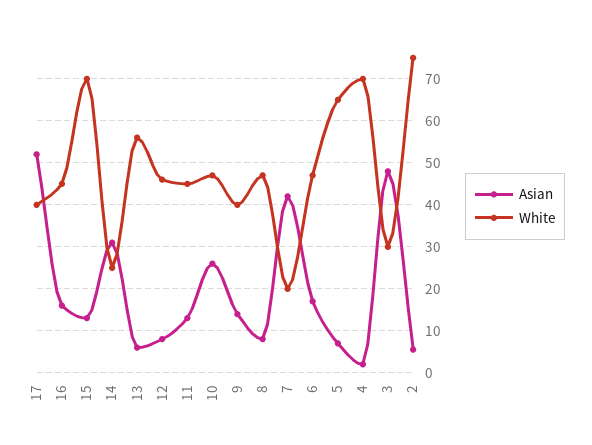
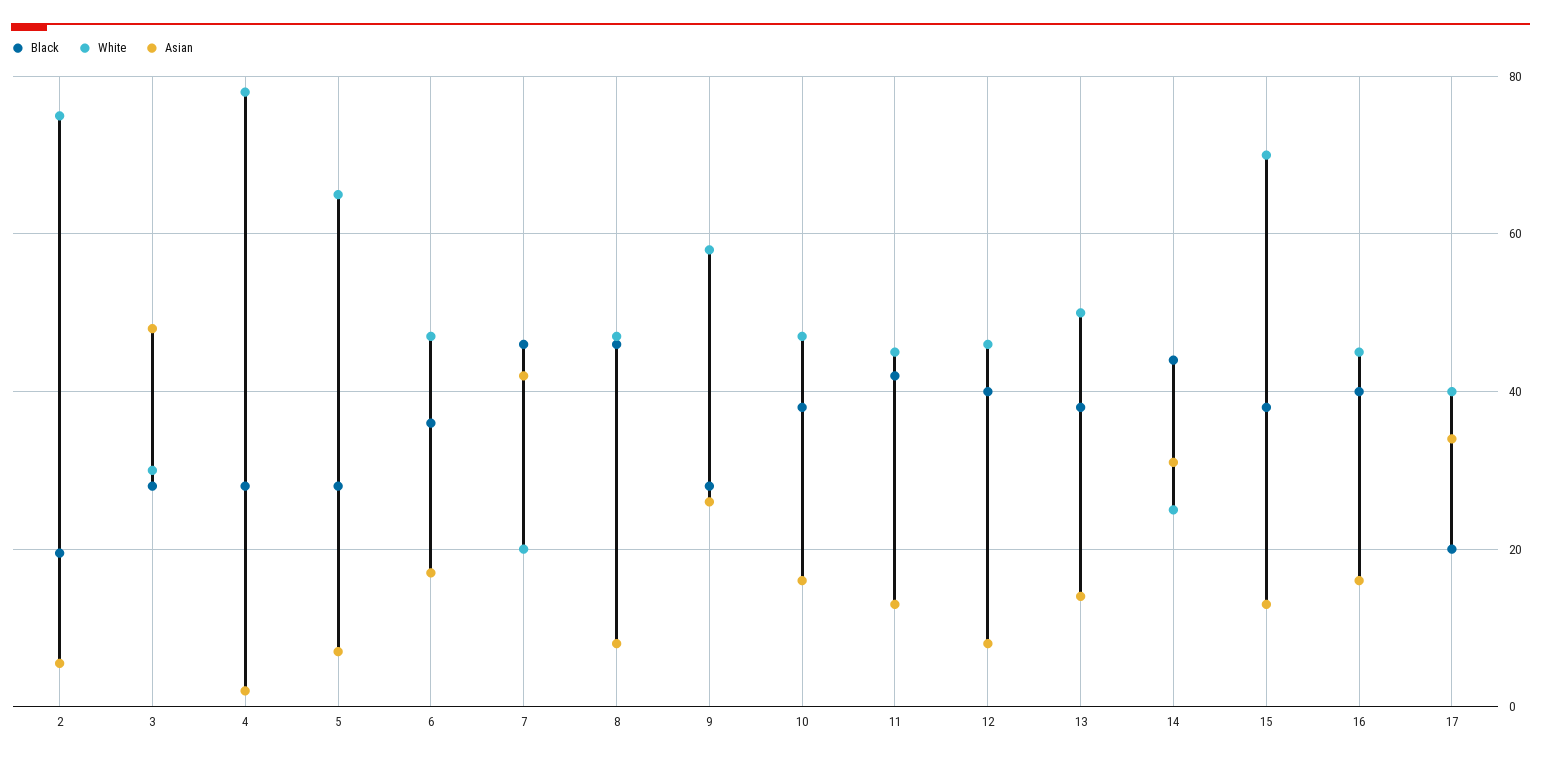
Asian, 17: 52 -> 34
Asian, 13: 6 -> 14
White, 13: 56 -> 50
Asian, 10: 26 -> 16
Asian, 9: 14 -> 26
White, 9: 40 -> 58
White, 4: 70 -> 78
Black, 2: none -> 20
Black, 3: none -> 28
Black, 4: none -> 28
Black, 5: none -> 28
Black, 6: none -> 36
Black, 7: none -> 46
Black, 8: none -> 46
Black, 9: none -> 28
Black, 10: none -> 38
Black, 11: none -> 42
Black, 12: none -> 40
Black, 13: none -> 38
Black, 14: none -> 44
Black, 15: none -> 38
Black, 16: none -> 40
Black, 17: none -> 20

